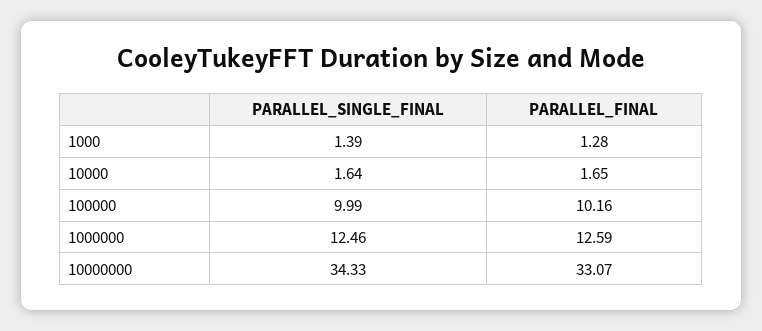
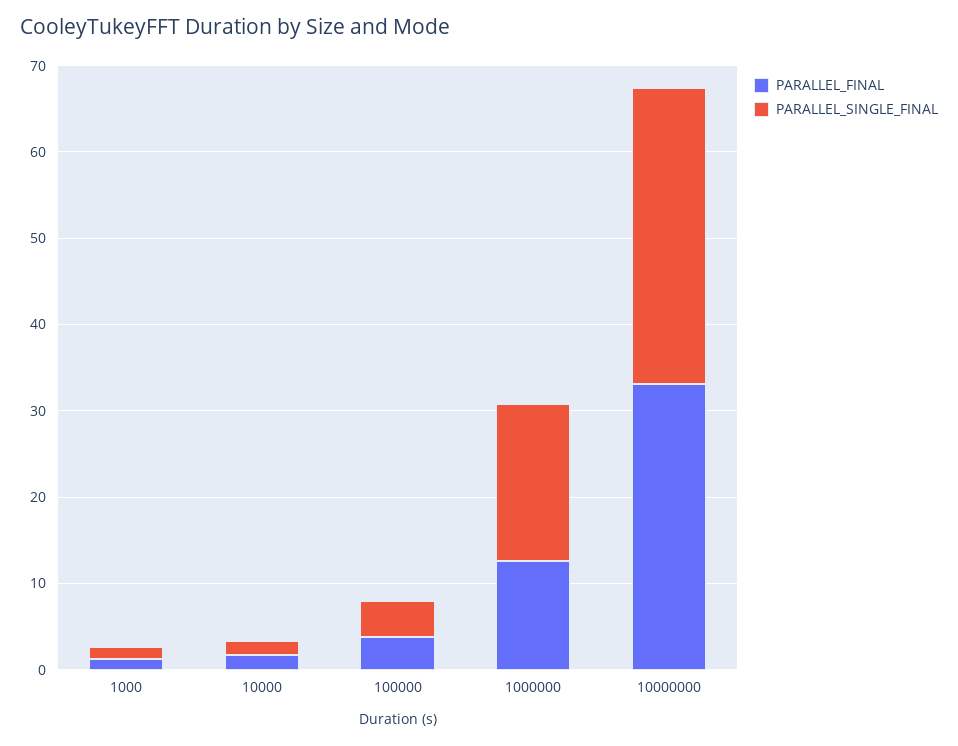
PARALLEL_SINGLE_FINAL, 100000: 9.99 -> 4
PARALLEL_FINAL, 100000: 10.16 -> 4
PARALLEL_SINGLE_FINAL, 1000000: 12.46 -> 18

